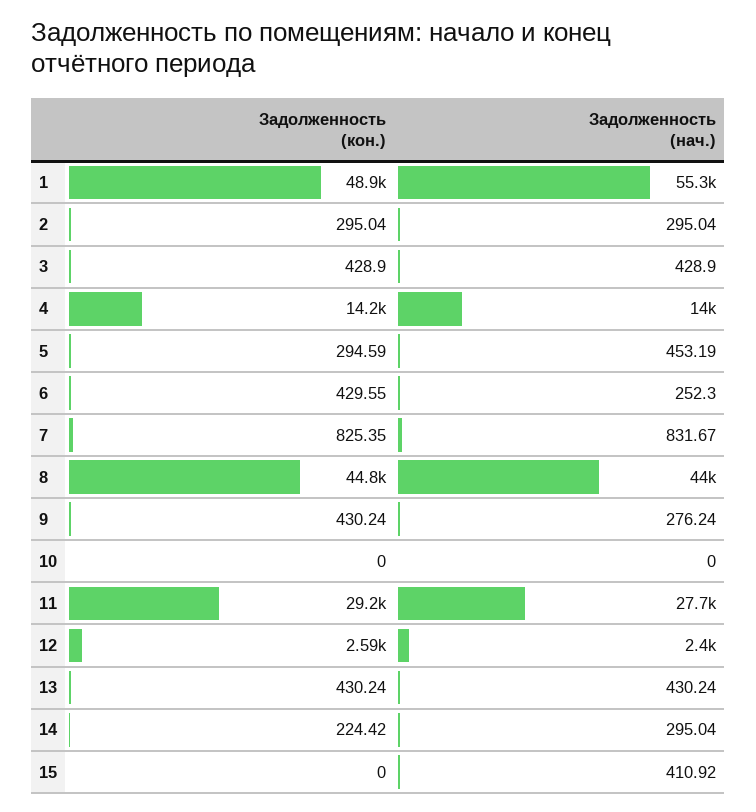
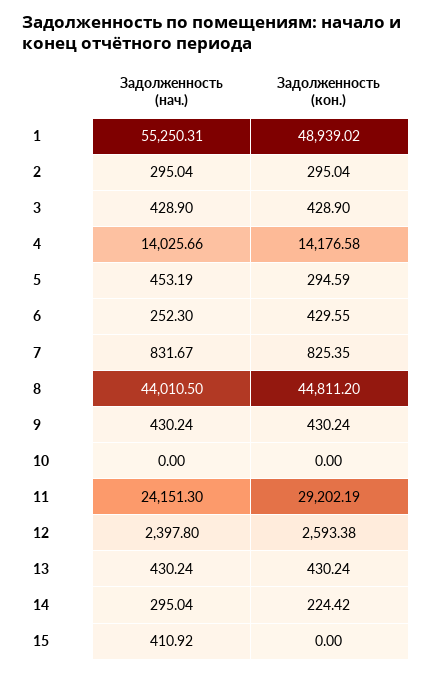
Задолженность (нач.), 9: 276.24 -> 430.24
Задолженность (нач.), 11: 27700 -> 24151.3

